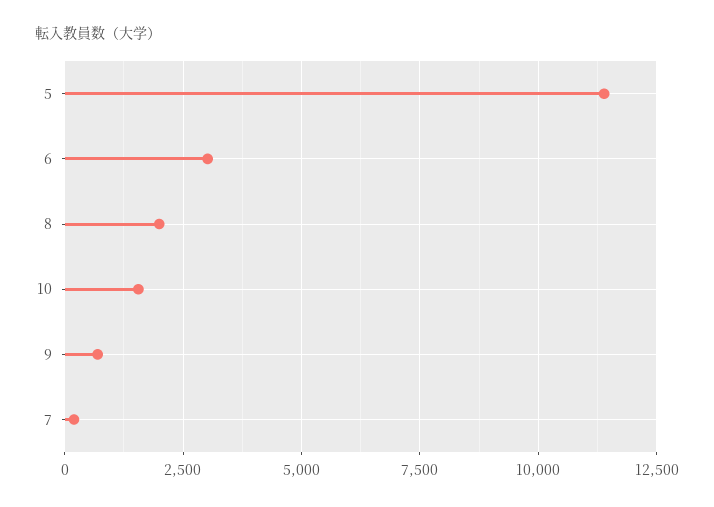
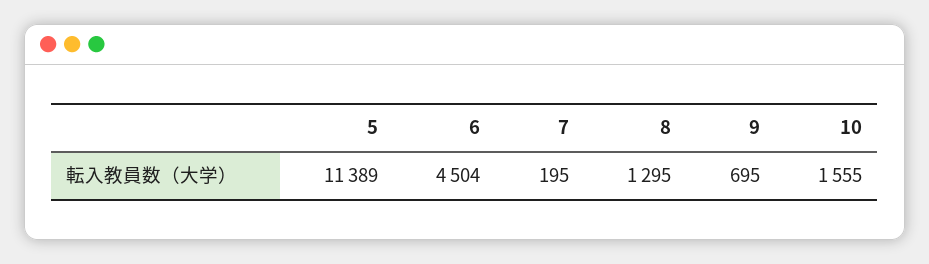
6: 3000 -> 4504
8: 2000 -> 1295

